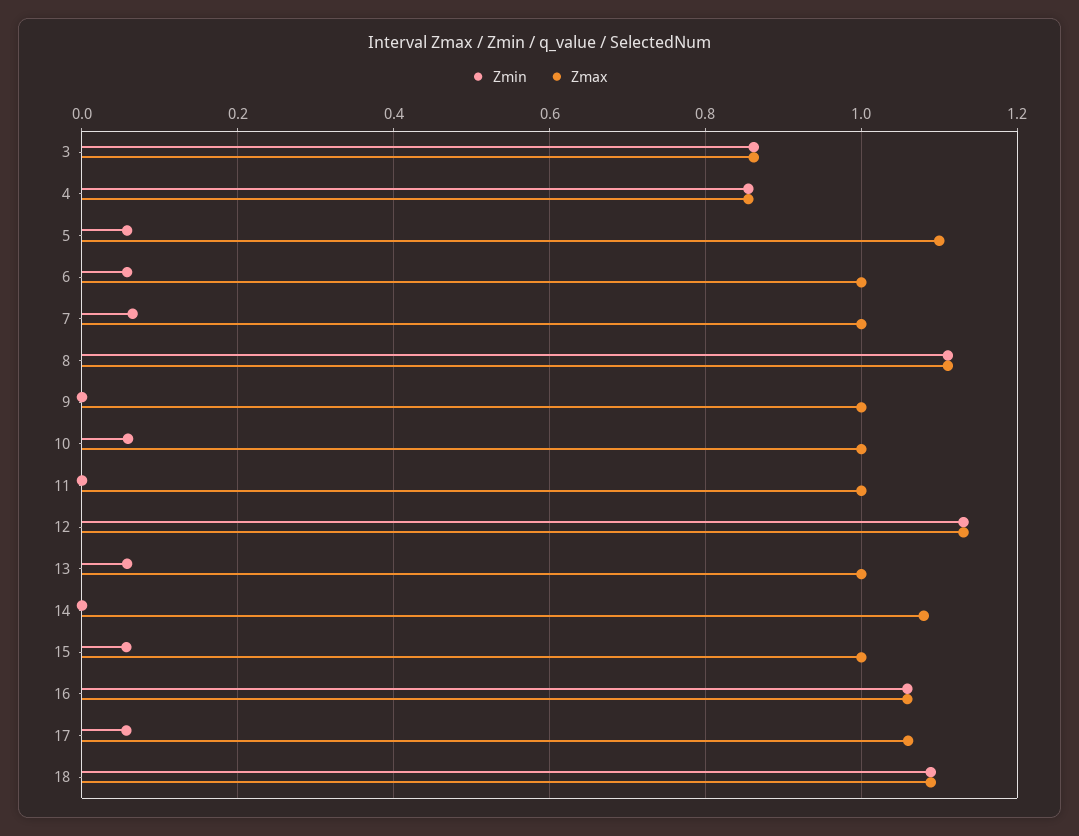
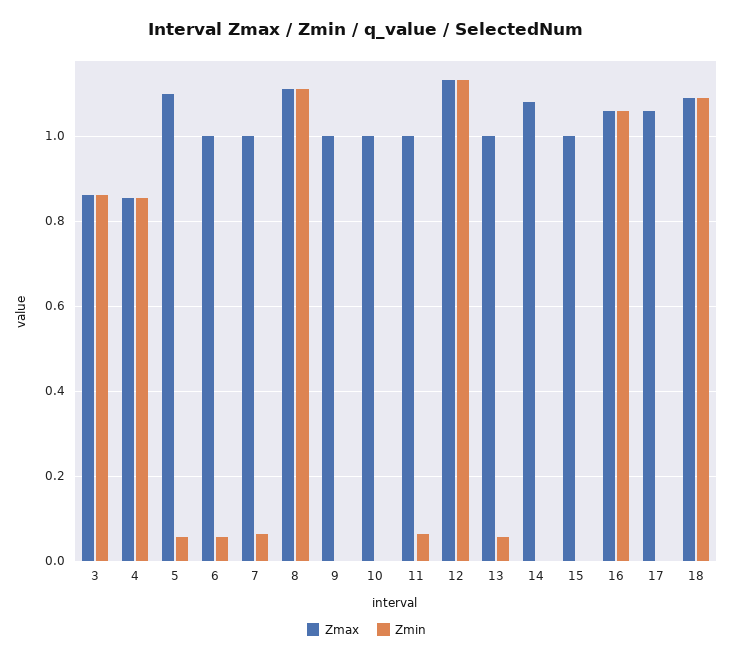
Zmin, 10: 0.06 -> 0
Zmin, 11: 0 -> 0.06
Zmin, 15: 0.06 -> 0
Zmin, 17: 0.06 -> 0

